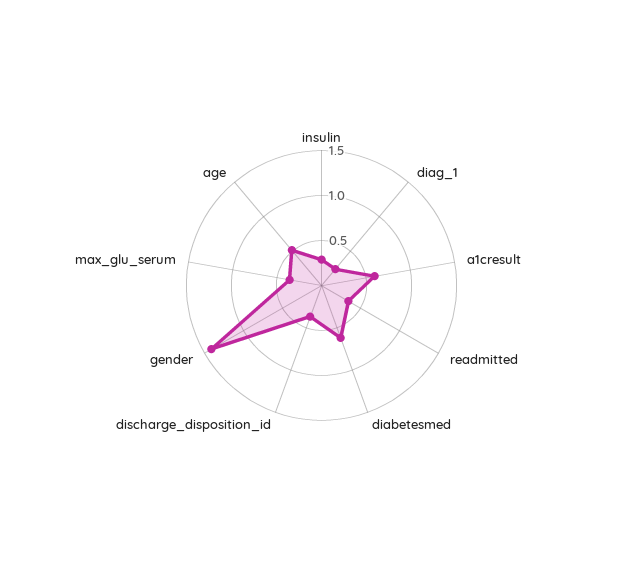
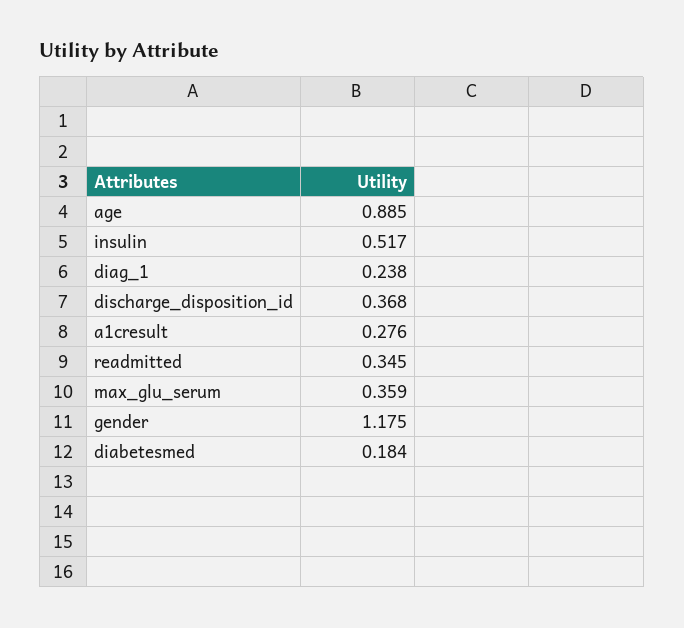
insulin: 0.3 -> 0.517
a1cresult: 0.6 -> 0.276
diabetesmed: 0.6 -> 0.184
gender: 1.4 -> 1.175
age: 0.5 -> 0.885

